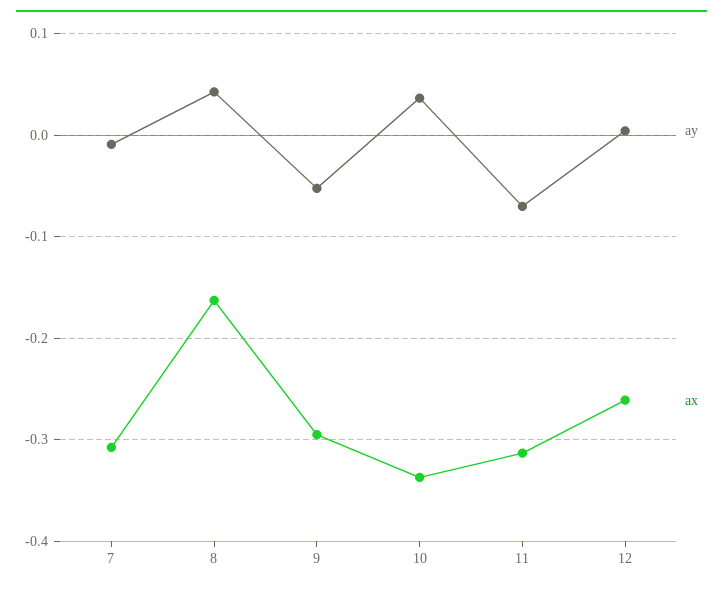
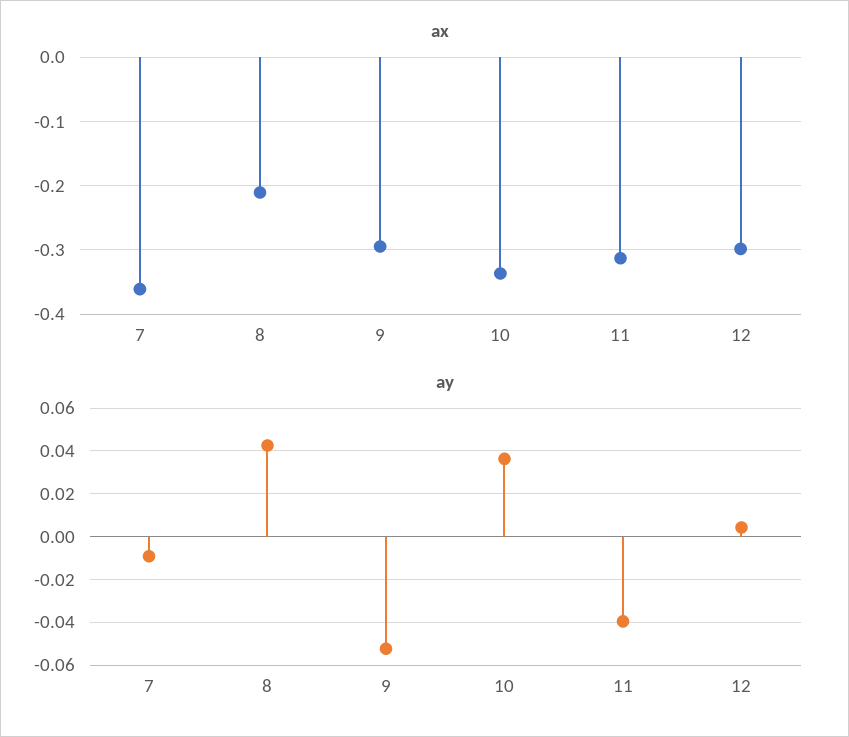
ax, 7: -0.31 -> -0.36
ax, 8: -0.16 -> -0.21
ay, 11: -0.07 -> -0.04
ax, 12: -0.26 -> -0.3

